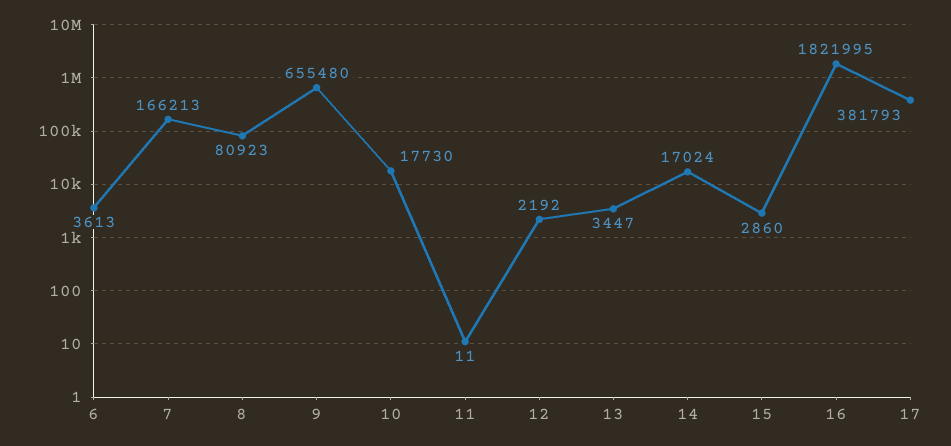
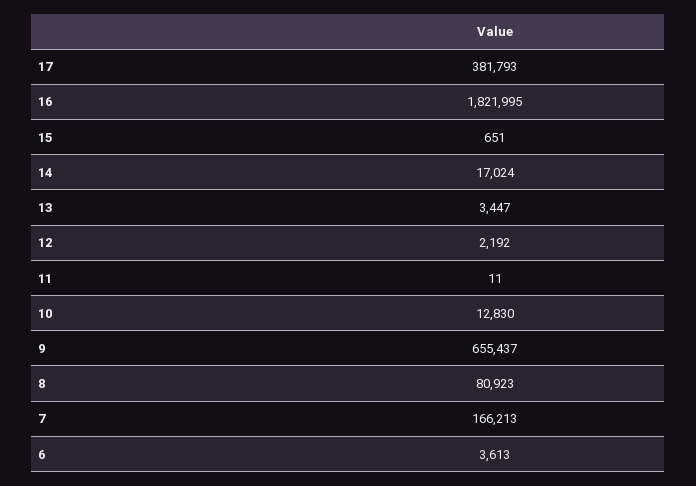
9: 655480 -> 655437
10: 17730 -> 12830
15: 2860 -> 651

